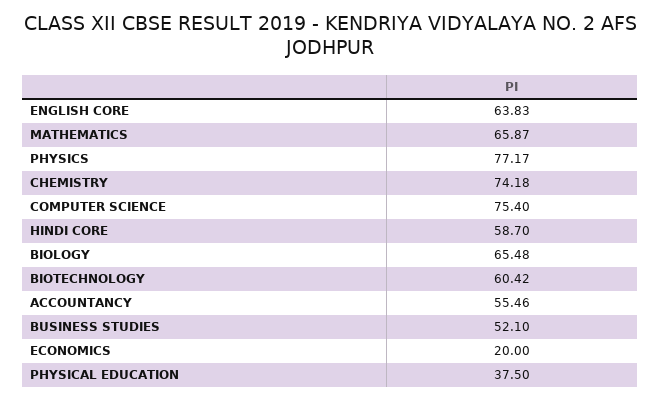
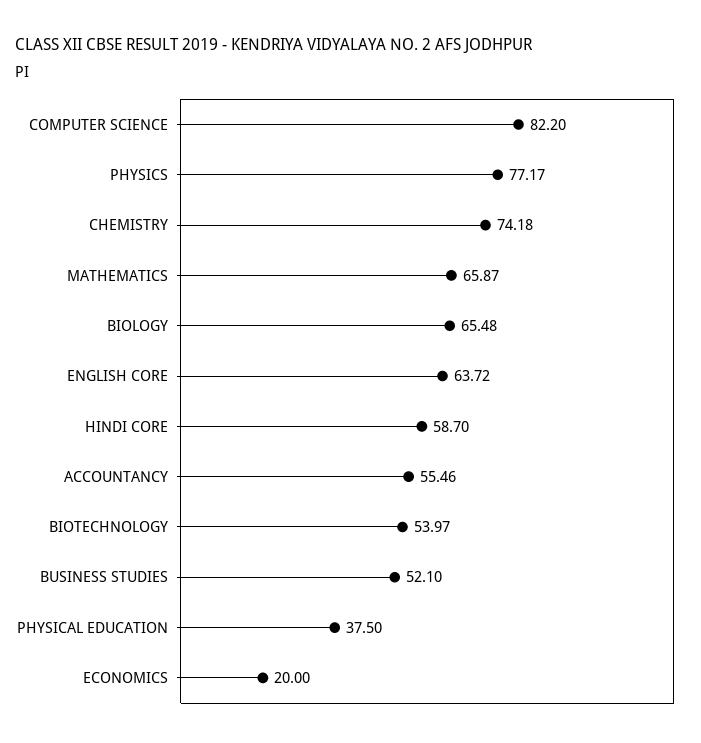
ENGLISH CORE: 63.83 -> 63.72
COMPUTER SCIENCE: 75.4 -> 82.2
BIOTECHNOLOGY: 60.42 -> 53.97

